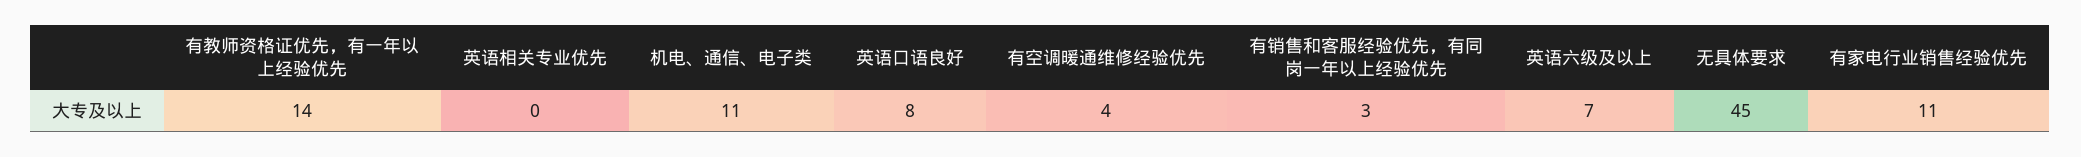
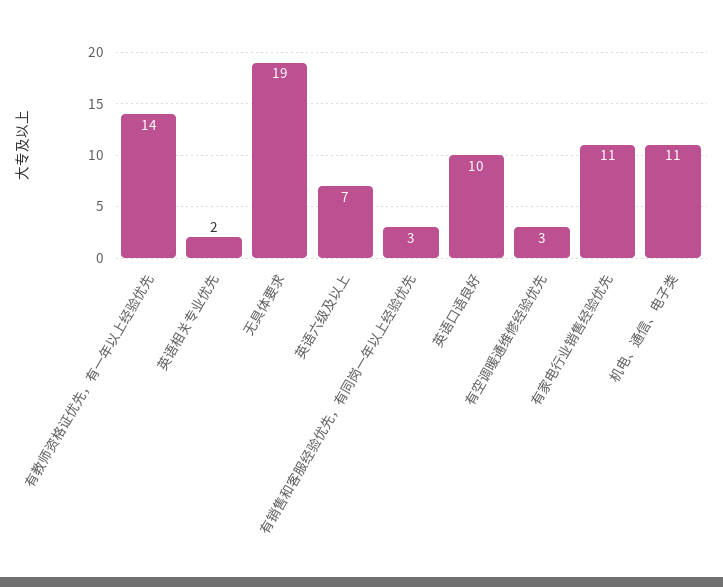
英语相关专业优先: 0 -> 2
英语口语良好: 8 -> 10
有空调暖通维修经验优先: 4 -> 3
无具体要求: 45 -> 19

